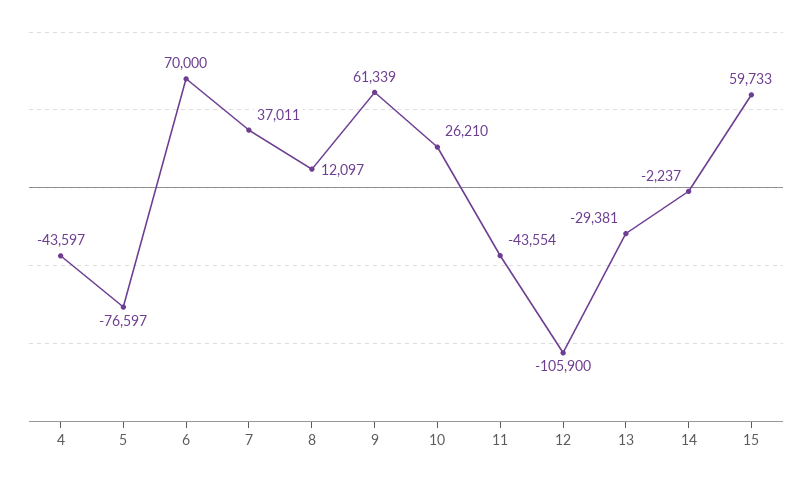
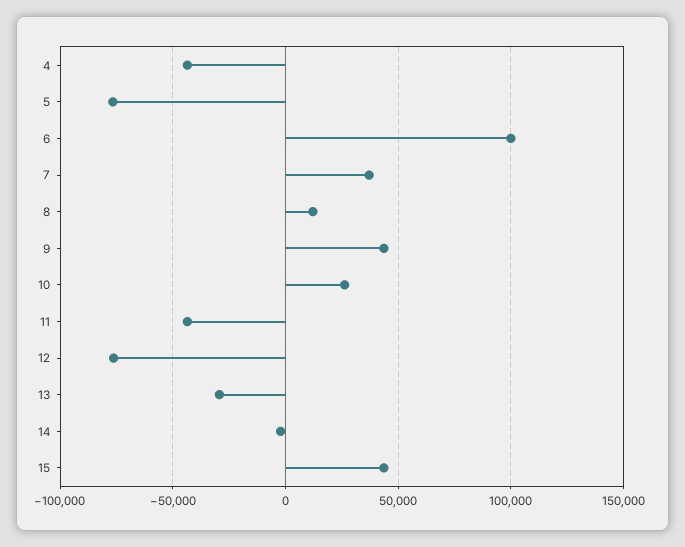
6: 70000 -> 100000
9: 61339 -> 45000
12: -105900 -> -75000
15: 59733 -> 45000

